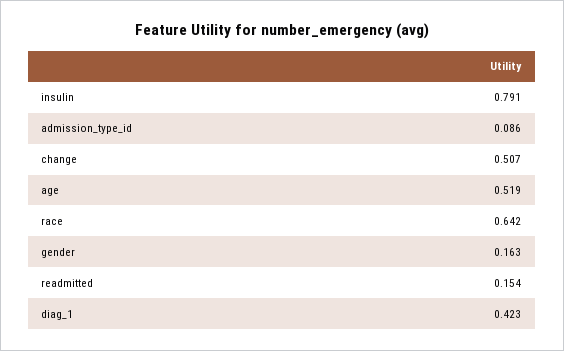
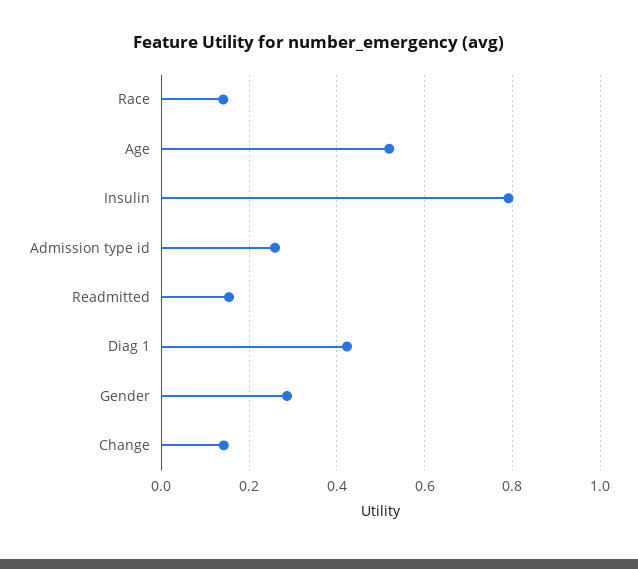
admission_type_id: 0.086 -> 0.26
change: 0.507 -> 0.14
race: 0.642 -> 0.14
gender: 0.163 -> 0.28

